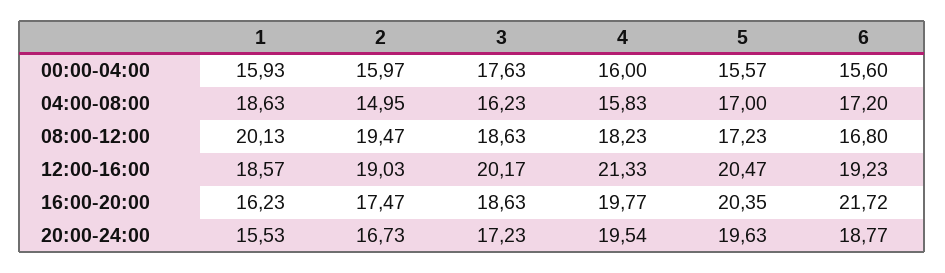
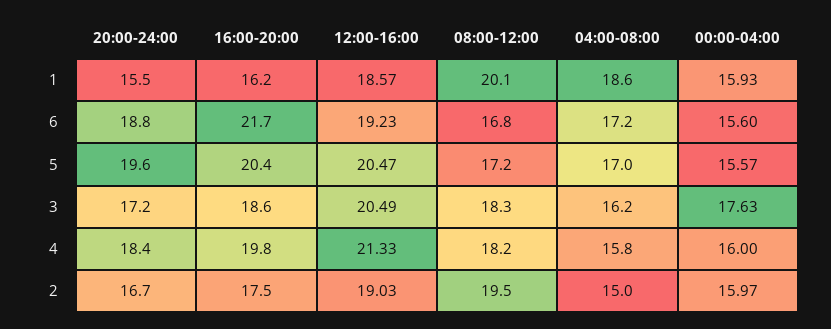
3, 08:00-12:00: 18.63 -> 18.3
3, 12:00-16:00: 20.17 -> 20.49
4, 20:00-24:00: 19.54 -> 18.4

